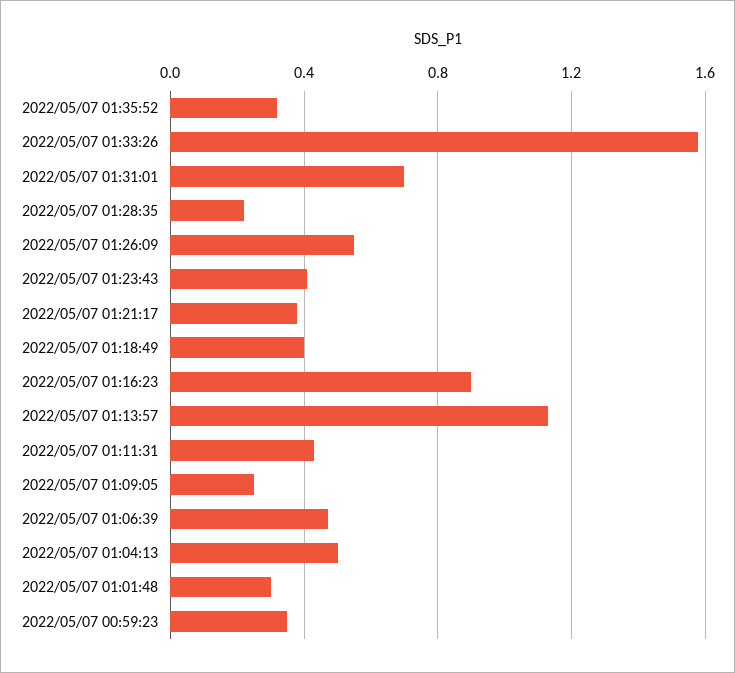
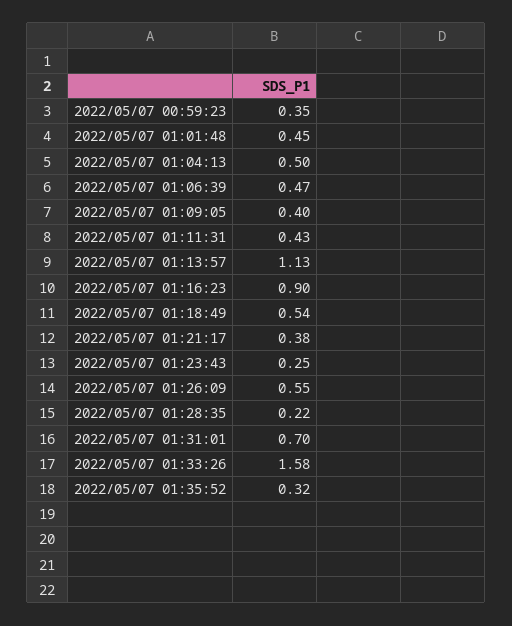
2022/05/07 01:23:43: 0.4 -> 0.25
2022/05/07 01:18:49: 0.4 -> 0.54
2022/05/07 01:09:05: 0.25 -> 0.4
2022/05/07 01:01:48: 0.3 -> 0.45

